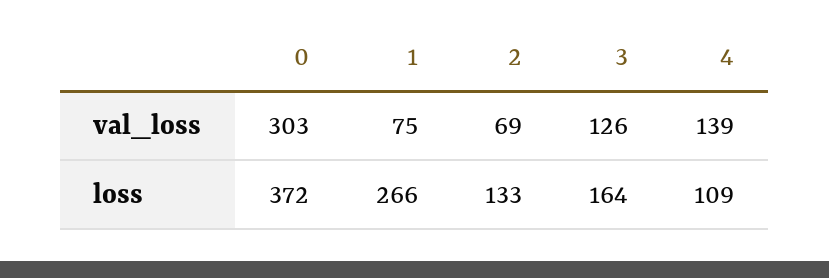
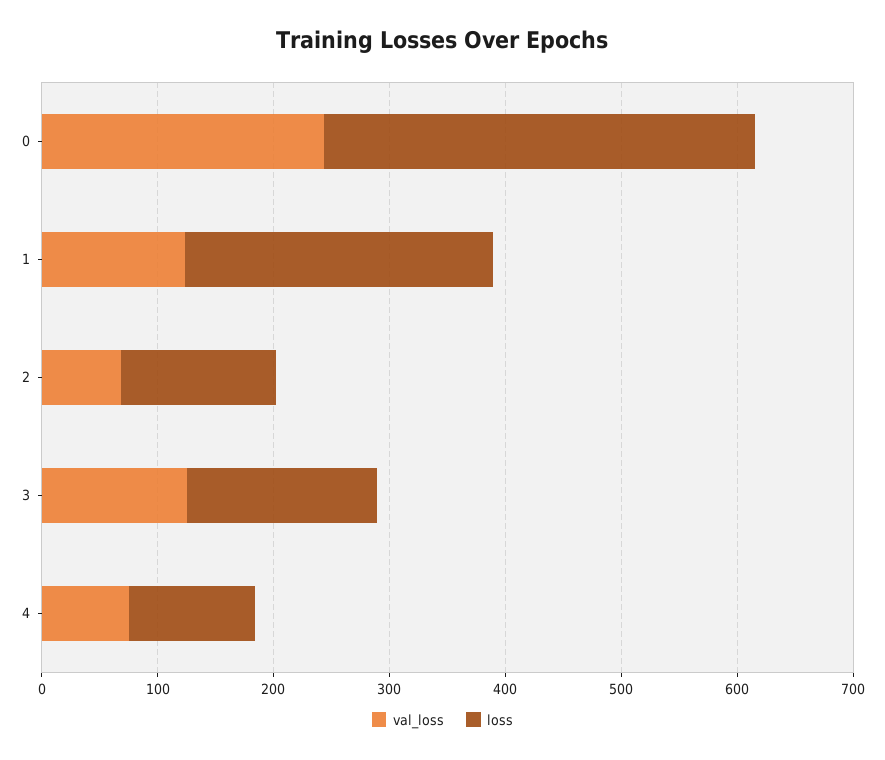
val_loss, 0: 303 -> 240
val_loss, 1: 75 -> 120
val_loss, 4: 139 -> 80

